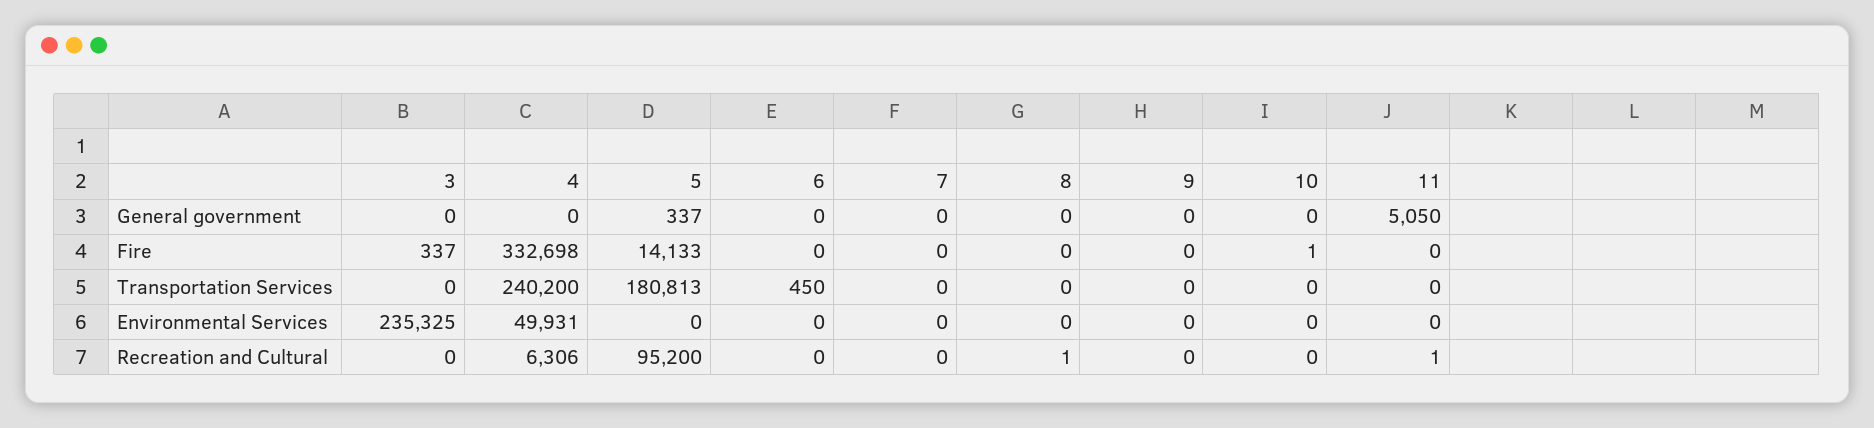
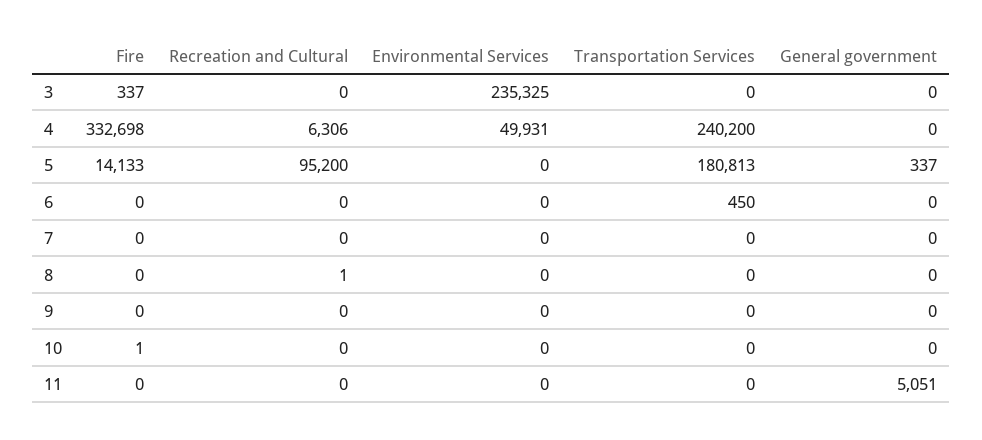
11, General government: 5050 -> 5051
11, Recreation and Cultural: 1 -> 0

